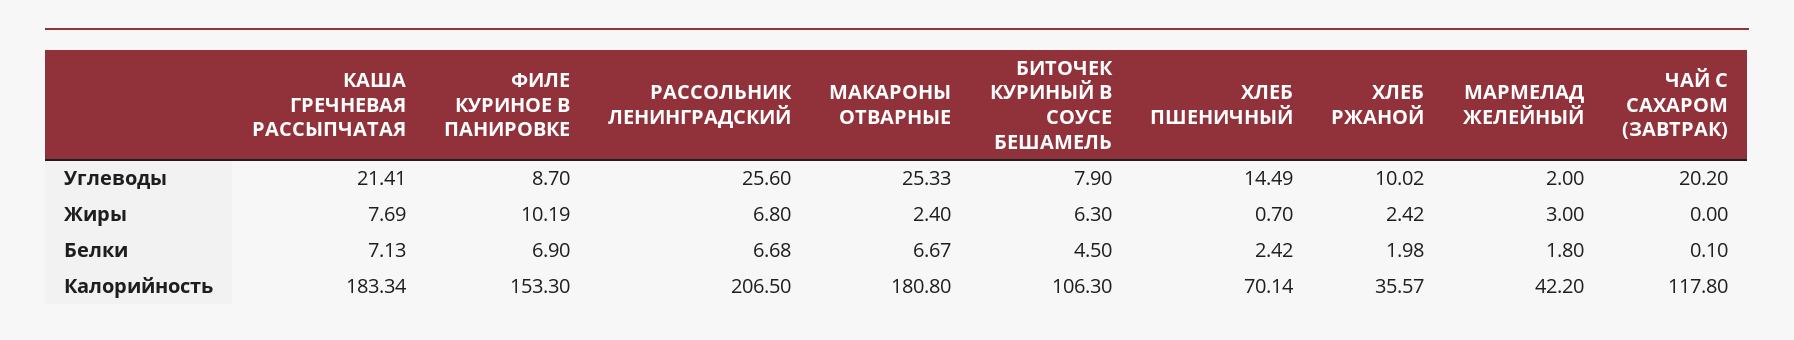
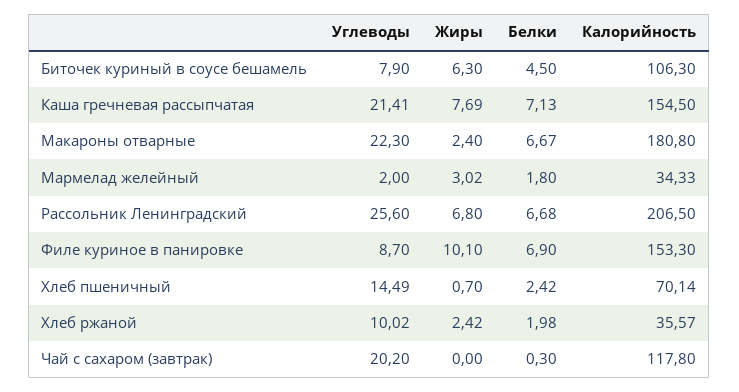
МАКАРОНЫ ОТВАРНЫЕ, Углеводы: 25.33 -> 22.3
ФИЛЕ КУРИНОЕ В ПАНИРОВКЕ, Жиры: 10.19 -> 10.1
МАРМЕЛАД ЖЕЛЕЙНЫЙ, Жиры: 3 -> 3.02
ЧАЙ С САХАРОМ (ЗАВТРАК), Белки: 0.1 -> 0.3
КАША ГРЕЧНЕВАЯ РАССЫПЧАТАЯ, Калорийность: 183.34 -> 154.5
МАРМЕЛАД ЖЕЛЕЙНЫЙ, Калорийность: 42.2 -> 34.33

